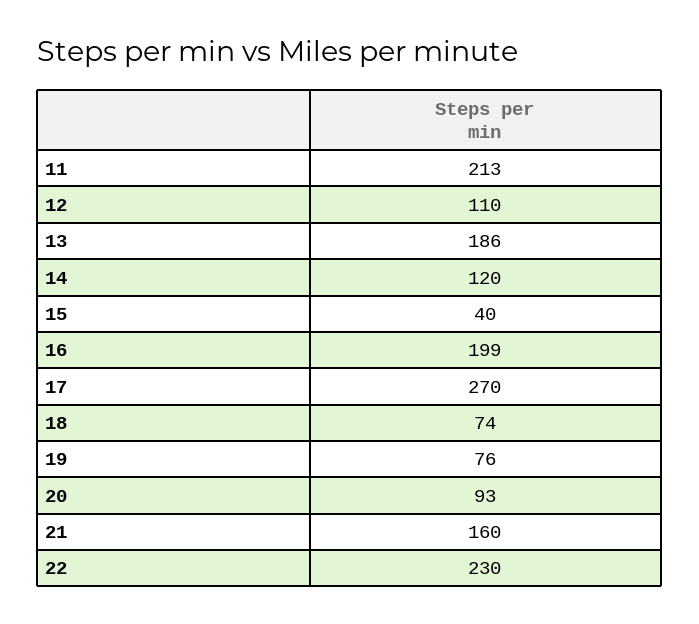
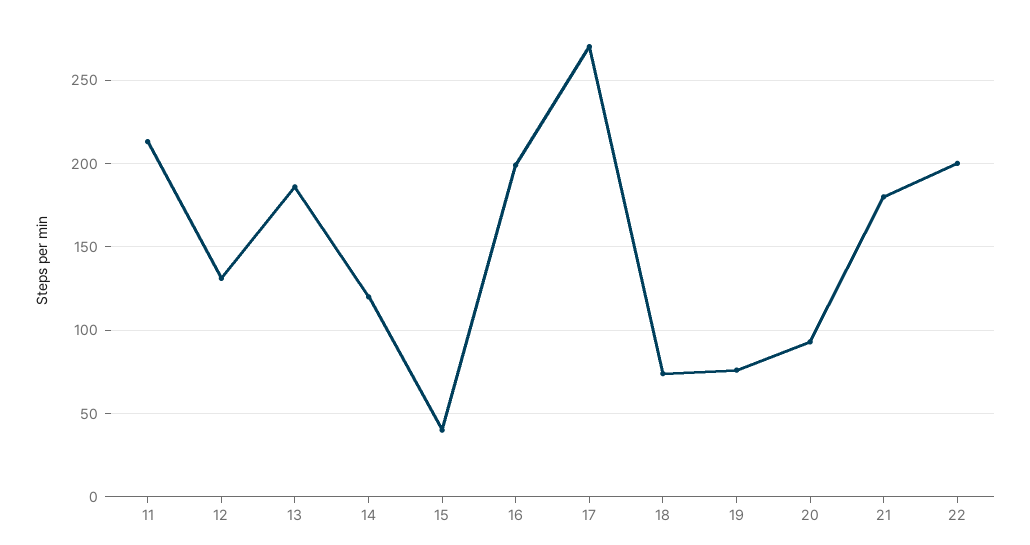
12: 110 -> 130
21: 160 -> 180
22: 230 -> 200

